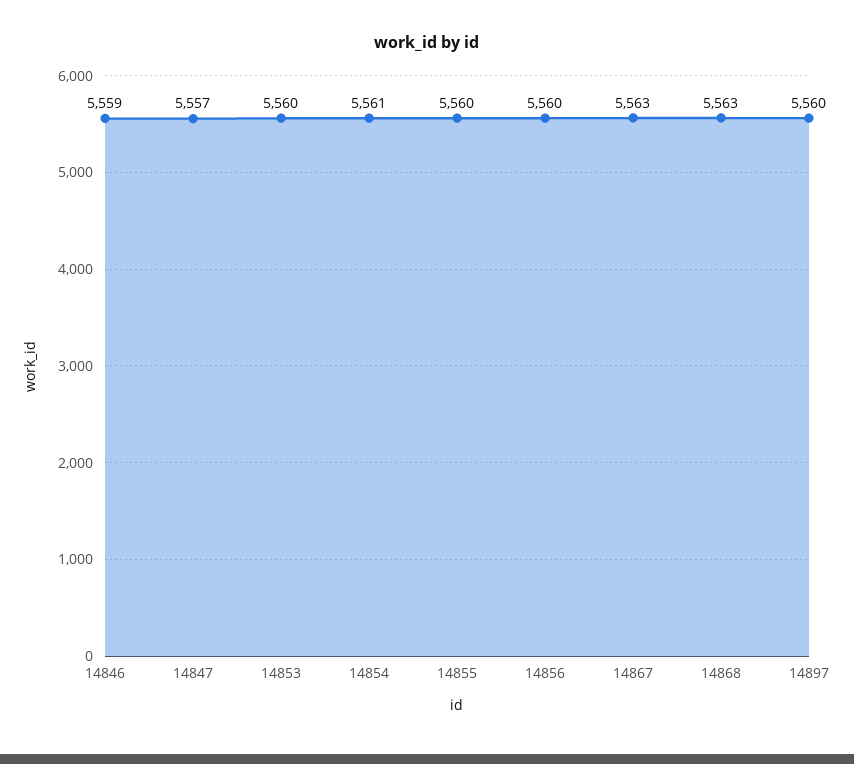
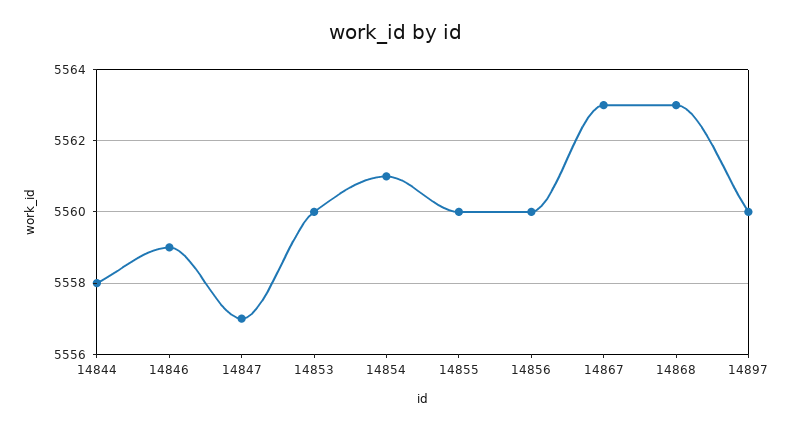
14844: none -> 5558

